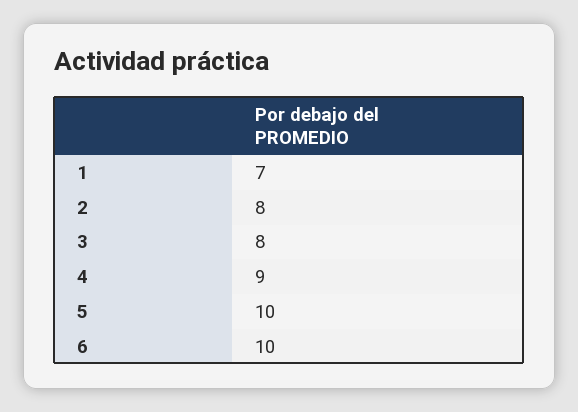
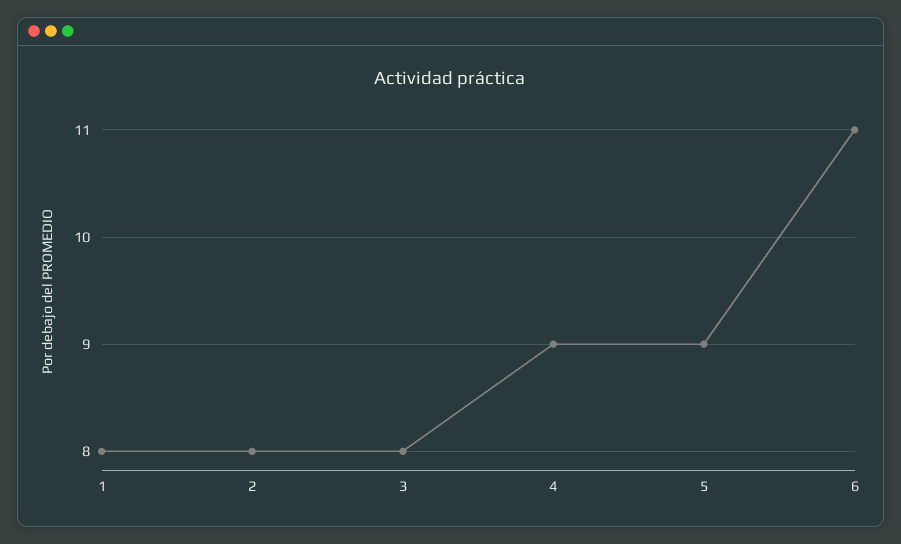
1: 7 -> 8
5: 10 -> 9
6: 10 -> 11

